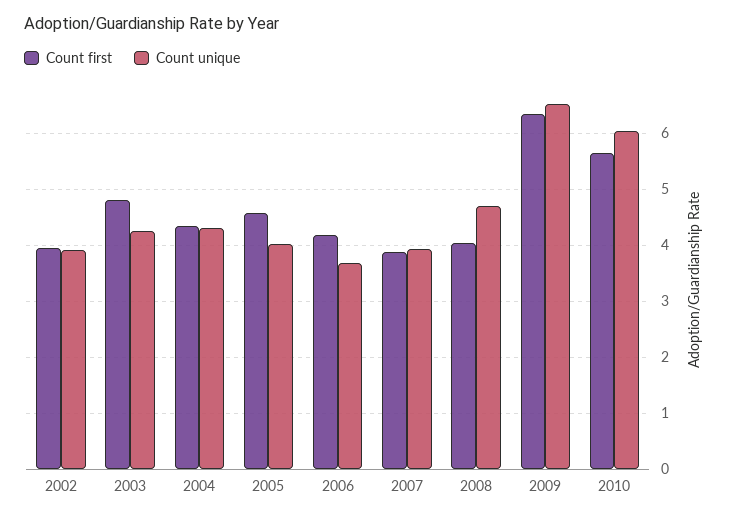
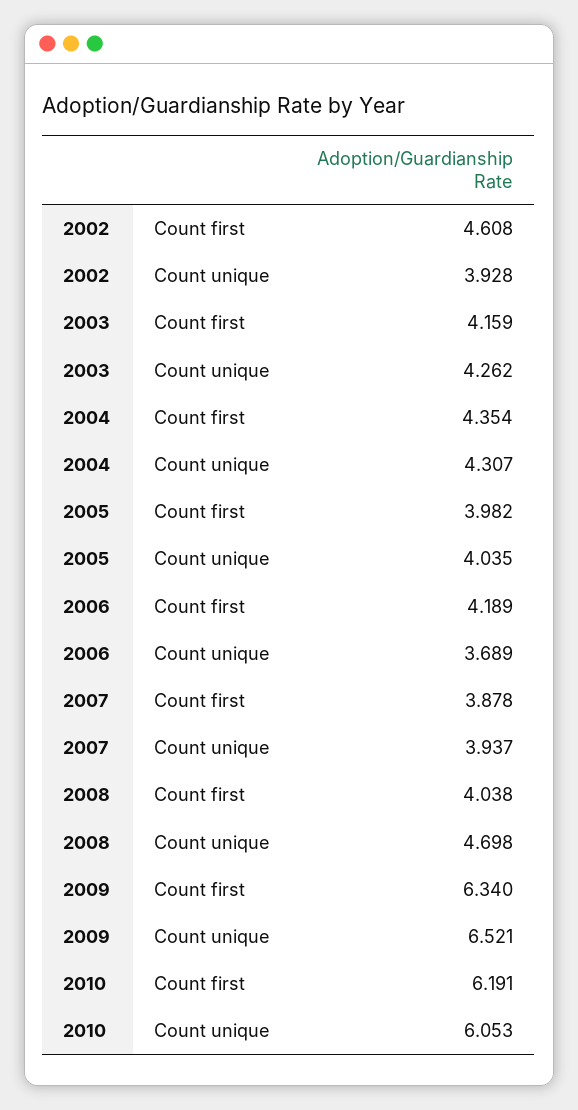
Count first, 2002: 4 -> 4.608
Count first, 2003: 4.8 -> 4.159
Count first, 2005: 4.6 -> 3.982
Count first, 2010: 5.6 -> 6.191

